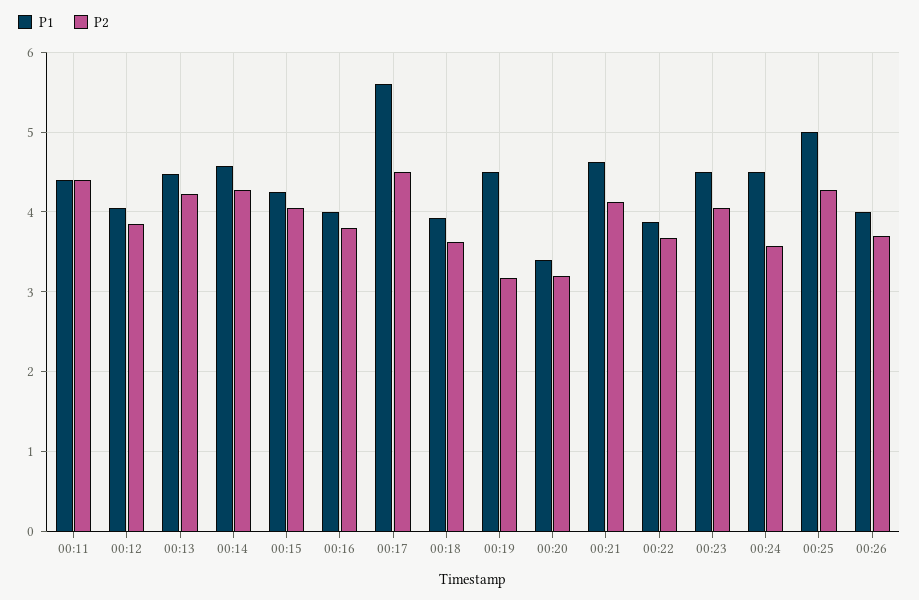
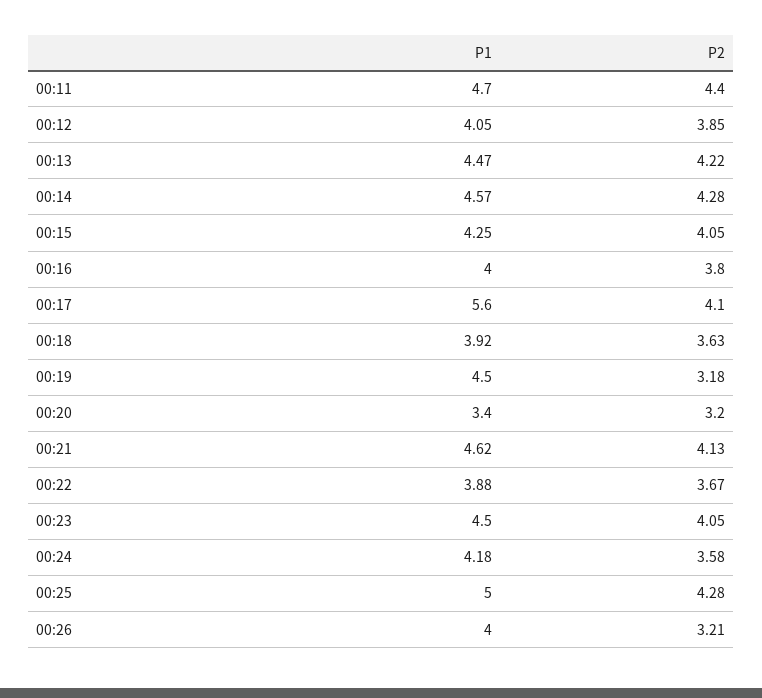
P1, 00:11: 4.4 -> 4.7
P2, 00:17: 4.5 -> 4.1
P1, 00:24: 4.5 -> 4.18
P2, 00:26: 3.7 -> 3.21

